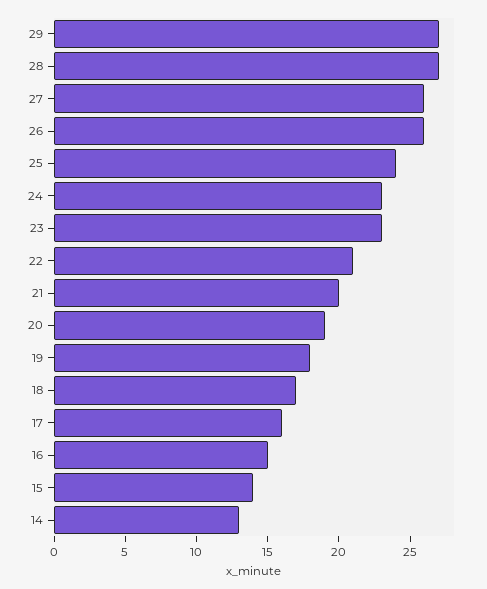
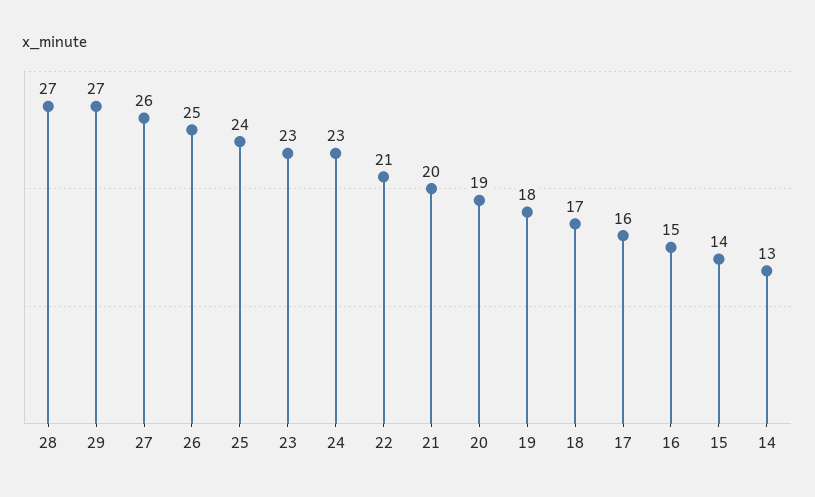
26: 26 -> 25

